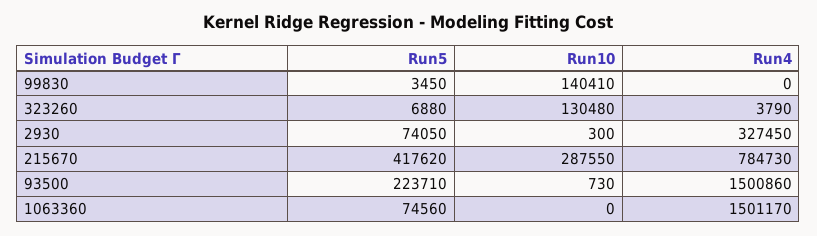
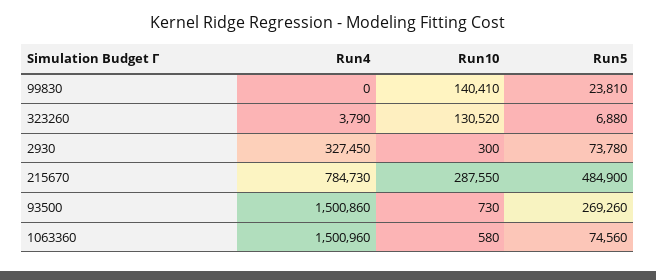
Run5, 99830: 3450 -> 23810
Run10, 323260: 130480 -> 130520
Run5, 2930: 74050 -> 73780
Run5, 215670: 417620 -> 484900
Run5, 93500: 223710 -> 269260
Run10, 1063360: 0 -> 580
Run4, 1063360: 1501170 -> 1500960

